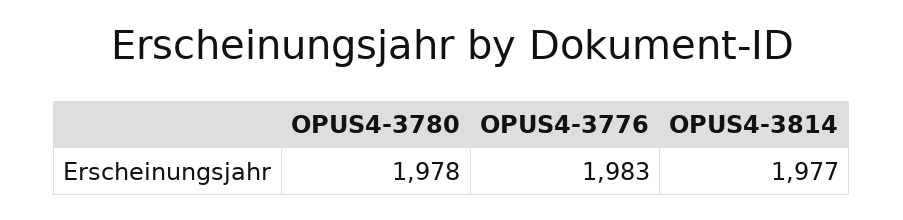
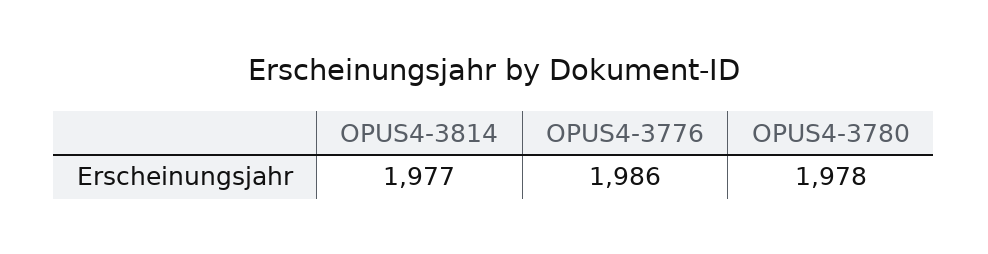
OPUS4-3776: 1983 -> 1986

